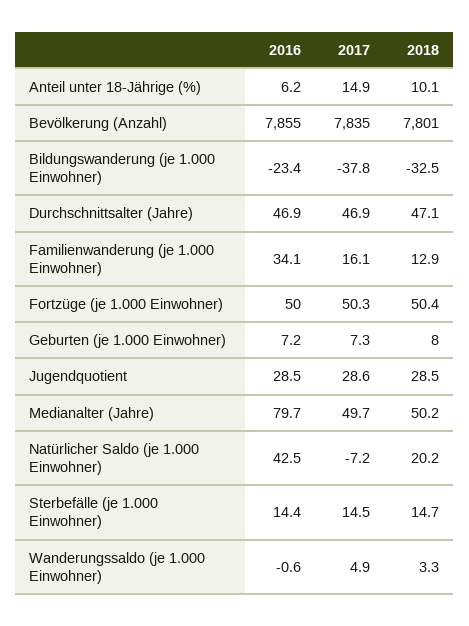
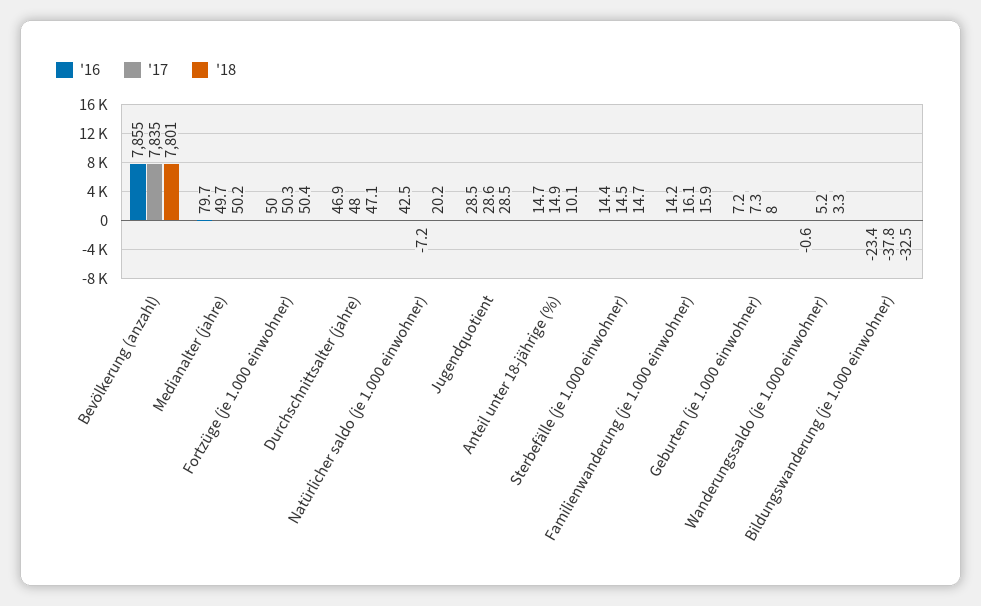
2016, Anteil unter 18-Jährige (%): 6.2 -> 14.7
2017, Durchschnittsalter (Jahre): 46.9 -> 48
2016, Familienwanderung (je 1.000 Einwohner): 34.1 -> 14.2
2018, Familienwanderung (je 1.000 Einwohner): 12.9 -> 15.9
2017, Wanderungssaldo (je 1.000 Einwohner): 4.9 -> 5.2

